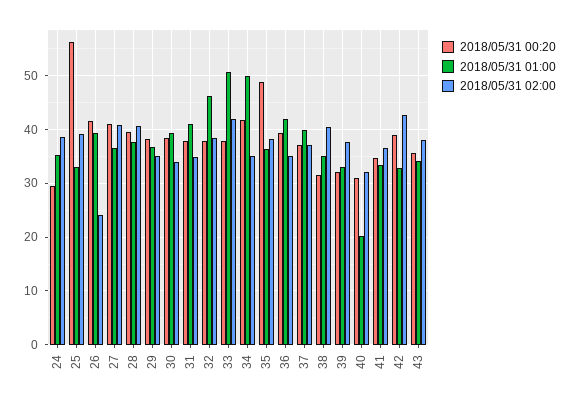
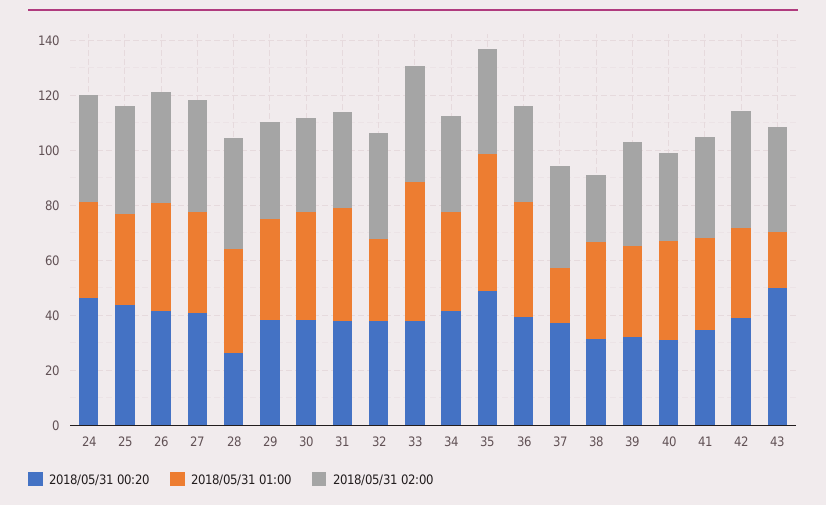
2018/05/31 00:20, 24: 30 -> 45
2018/05/31 00:20, 25: 56 -> 45
2018/05/31 02:00, 26: 24 -> 40
2018/05/31 00:20, 28: 40 -> 25
2018/05/31 01:00, 32: 46 -> 30
2018/05/31 01:00, 34: 50 -> 35
2018/05/31 01:00, 35: 36 -> 50
2018/05/31 01:00, 37: 40 -> 20
2018/05/31 02:00, 38: 40 -> 25
2018/05/31 01:00, 40: 20 -> 35
2018/05/31 00:20, 43: 36 -> 50
2018/05/31 01:00, 43: 34 -> 20

